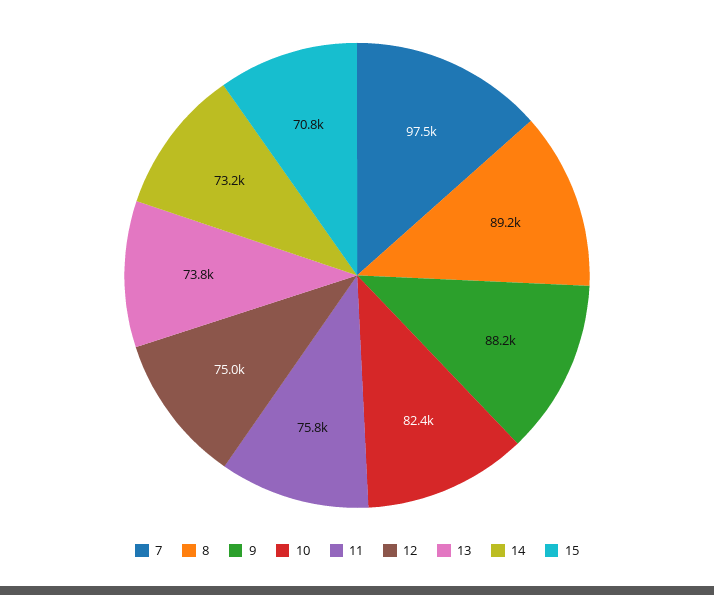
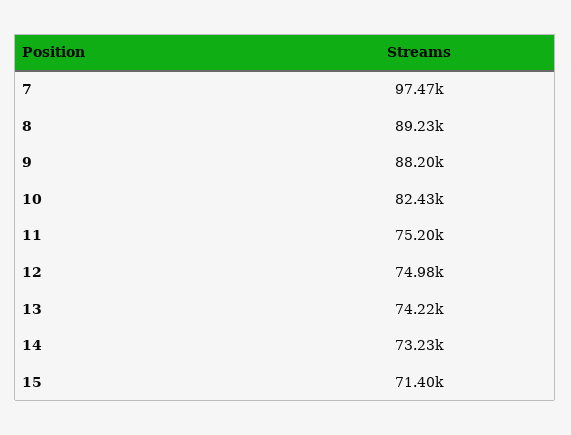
11: 75800 -> 75200
13: 73800 -> 74220
15: 70800 -> 71400

